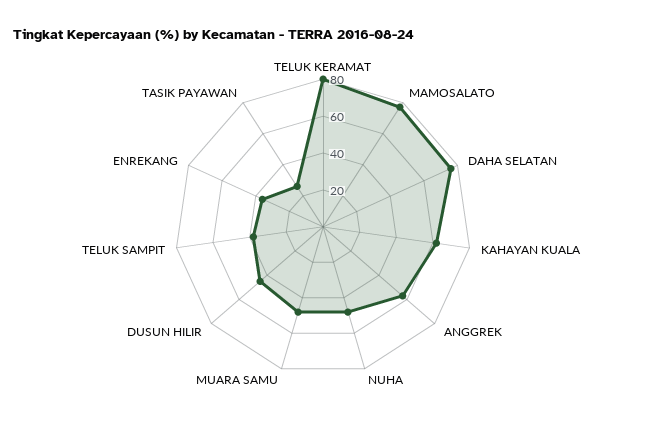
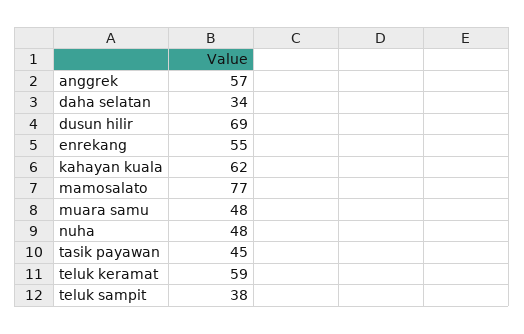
TELUK KERAMAT: 80 -> 59
DAHA SELATAN: 75 -> 34
DUSUN HILIR: 45 -> 69
ENREKANG: 35 -> 55
TASIK PAYAWAN: 25 -> 45

